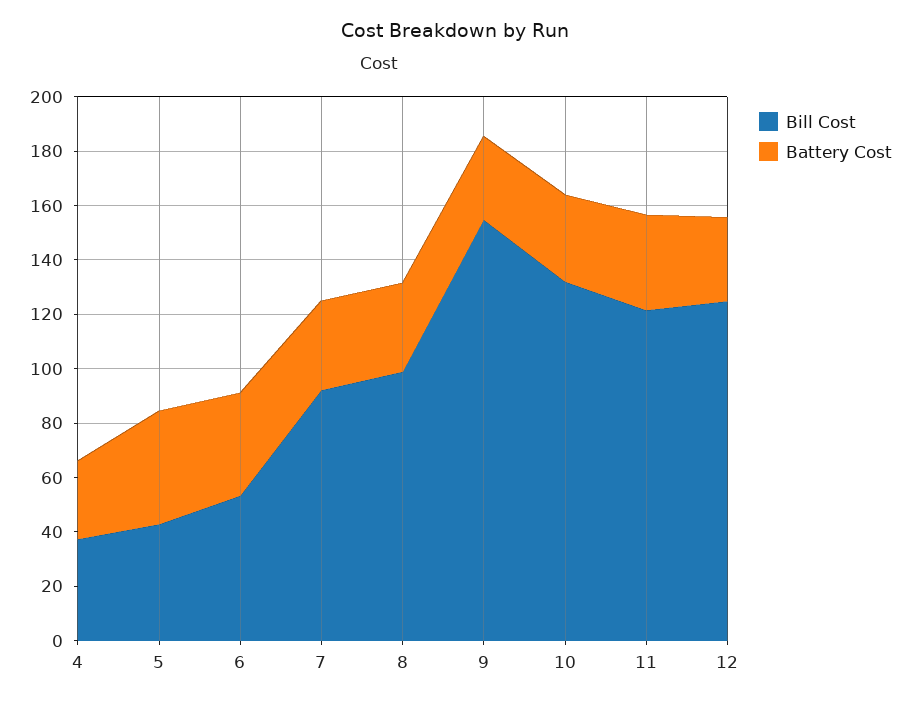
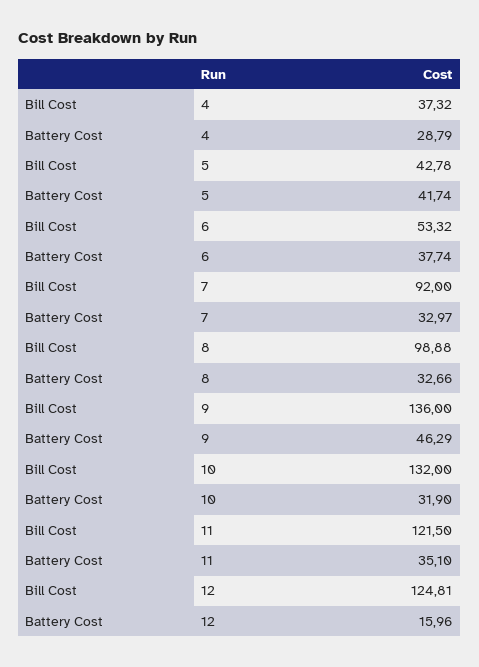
Bill Cost, 9: 155 -> 136
Battery Cost, 9: 30 -> 46.29
Battery Cost, 12: 30 -> 15.96

